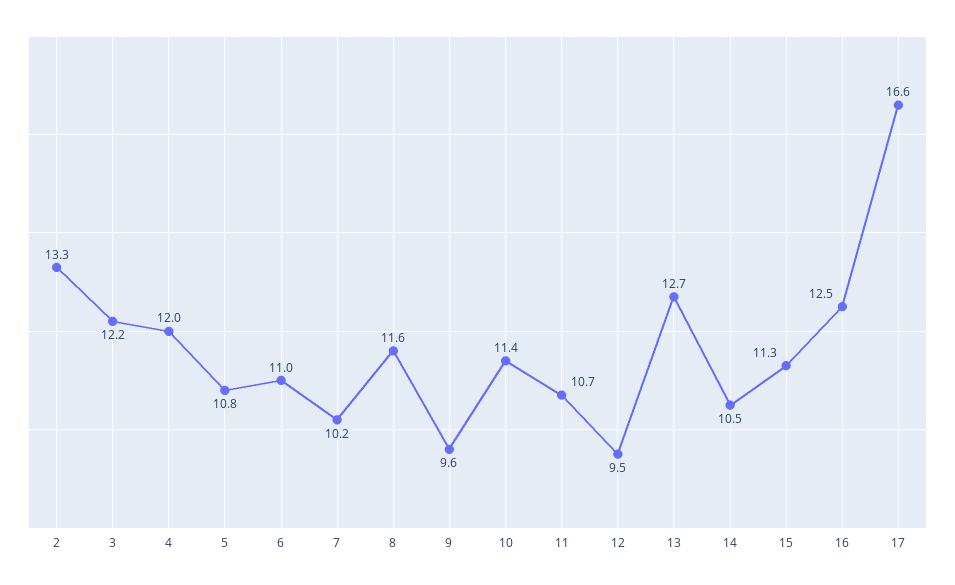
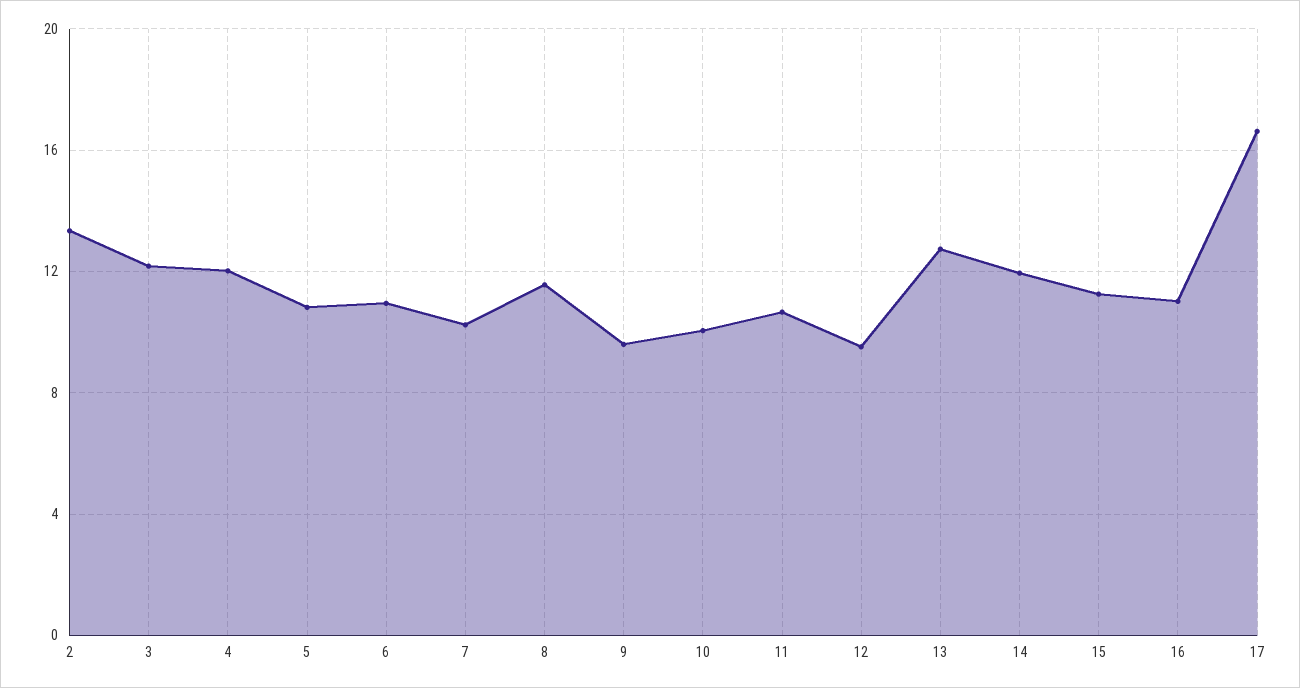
10: 11.4 -> 10
14: 10.5 -> 12
16: 12.5 -> 11

